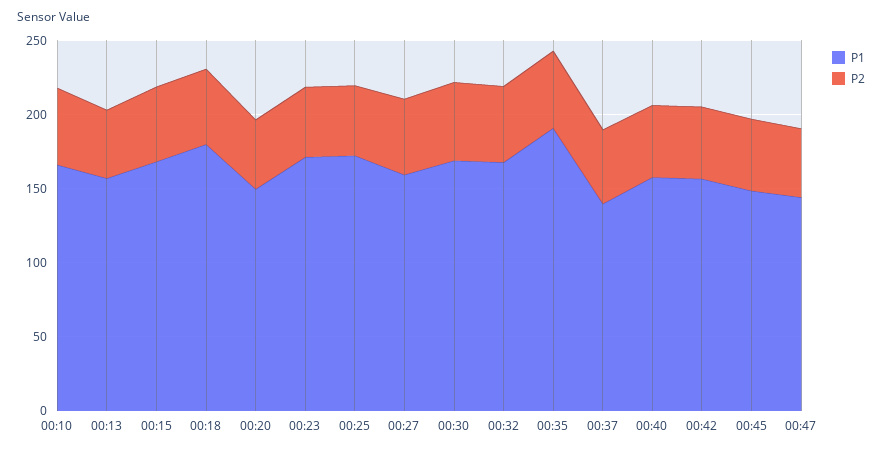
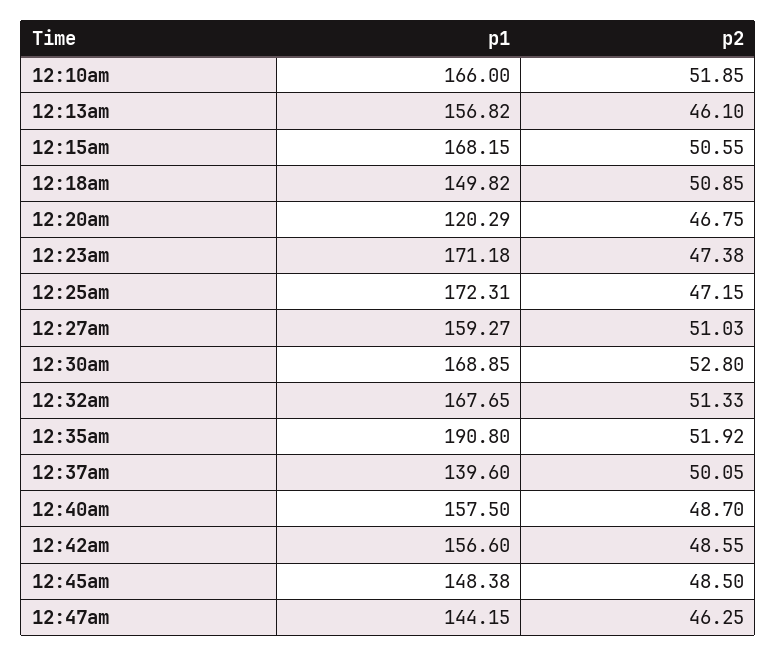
P1, 00:18: 180 -> 149.82
P1, 00:20: 150 -> 120.29

